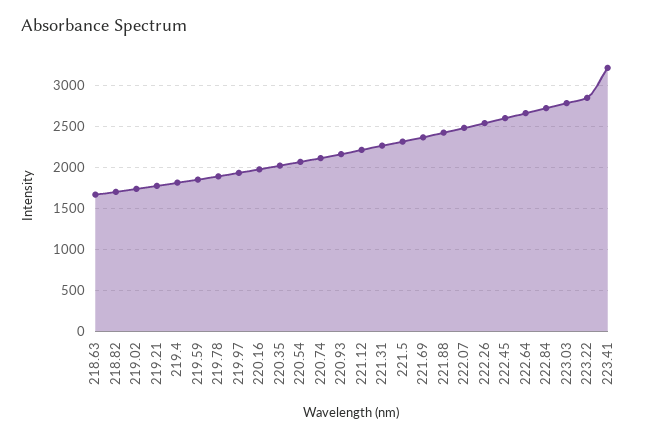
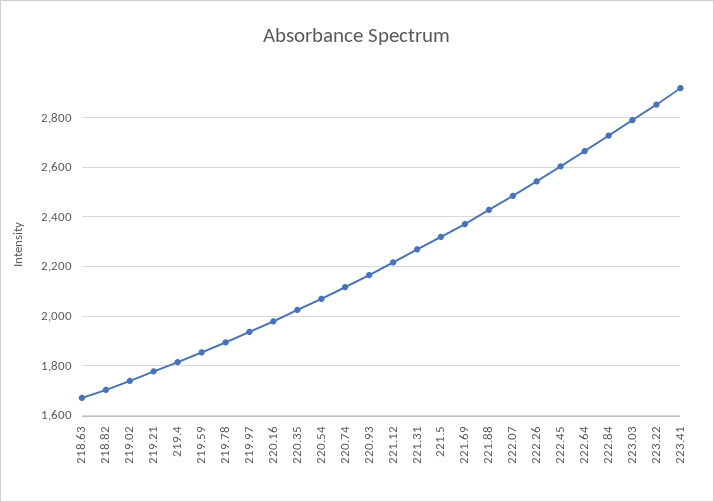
223.41: 3200 -> 2925

